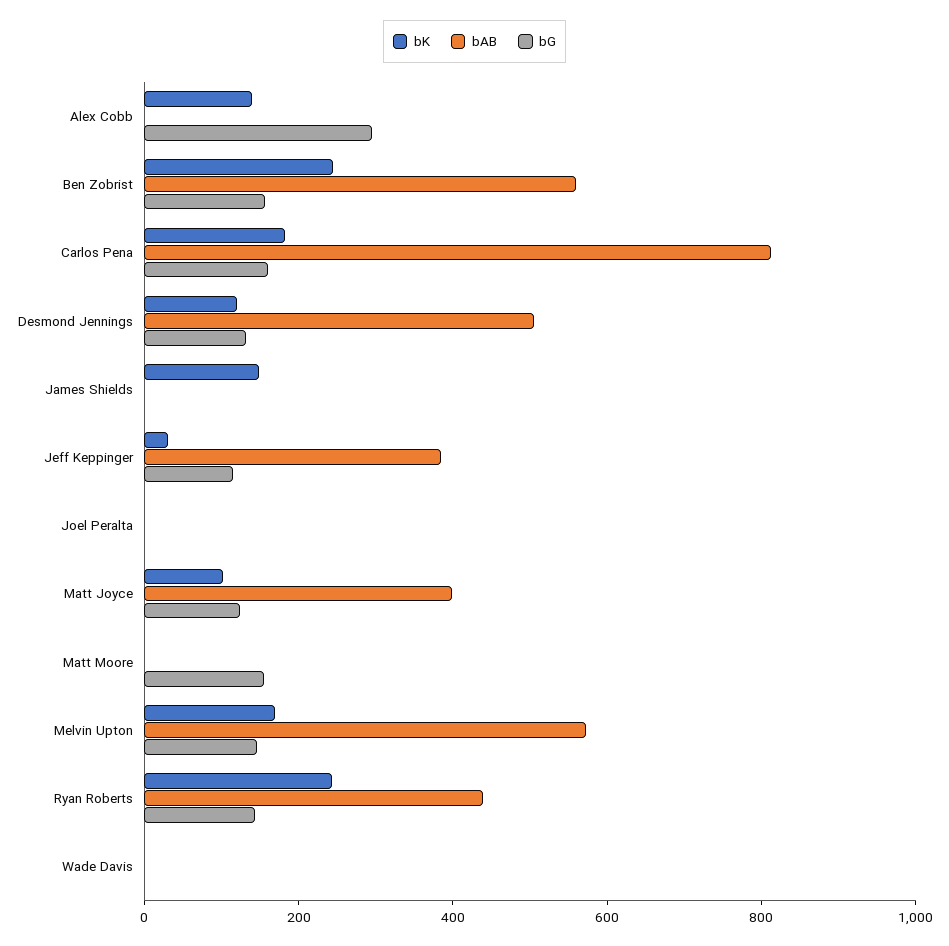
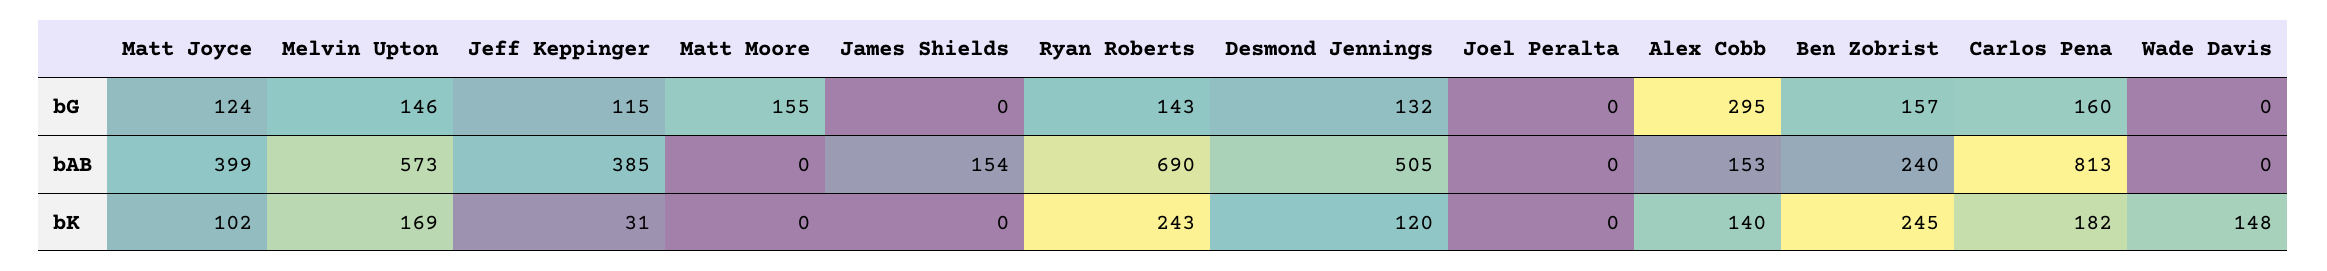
bAB, Alex Cobb: 0 -> 153
bAB, Ben Zobrist: 550 -> 240
bK, James Shields: 150 -> 0
bAB, James Shields: 0 -> 154
bAB, Ryan Roberts: 450 -> 690
bK, Wade Davis: 0 -> 148

